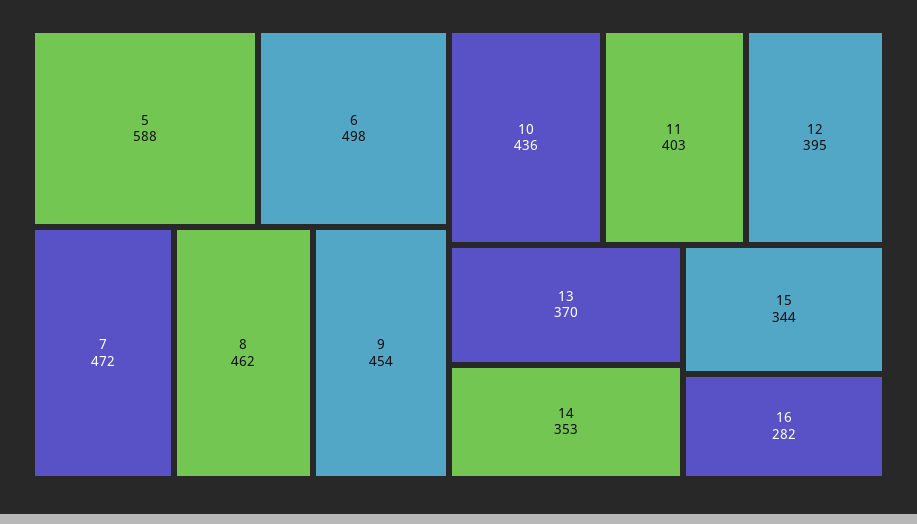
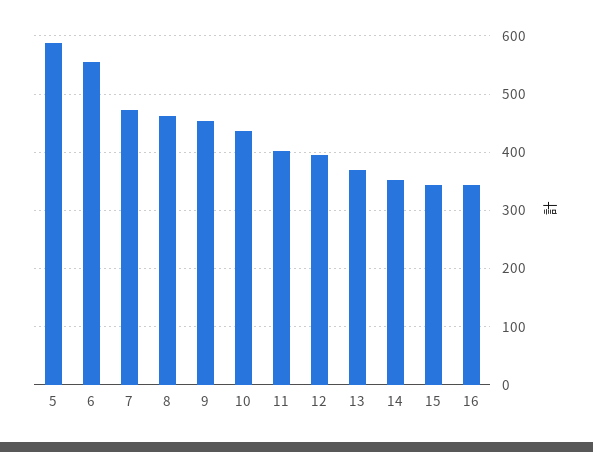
6: 498 -> 560
16: 282 -> 340

